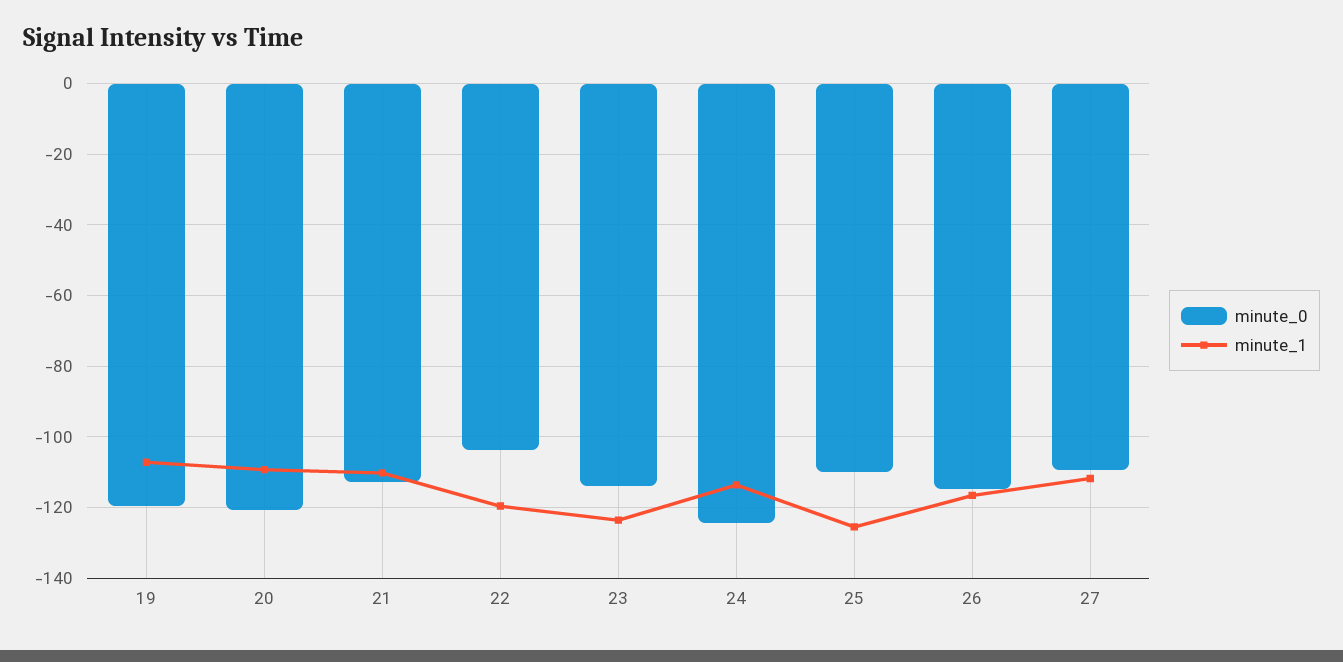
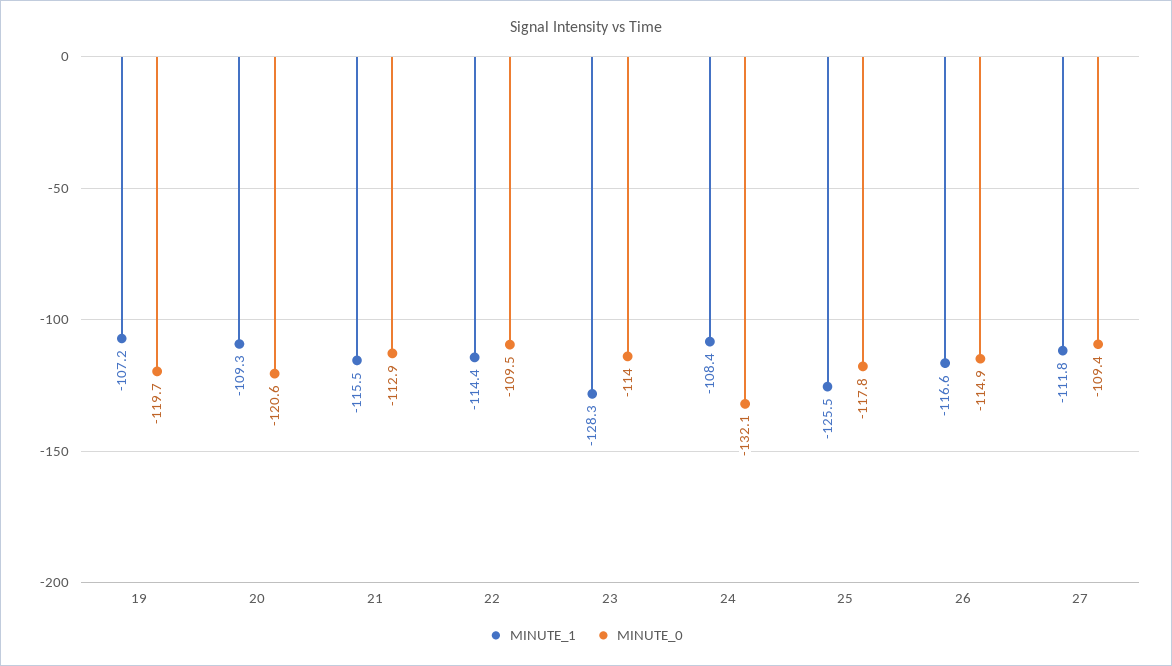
minute_1, 21: -110 -> -115.5
minute_0, 22: -104 -> -109.5
minute_1, 22: -120 -> -114.4
minute_1, 23: -124 -> -128.3
minute_0, 24: -124 -> -132.1
minute_1, 24: -114 -> -108.4
minute_0, 25: -110 -> -117.8

